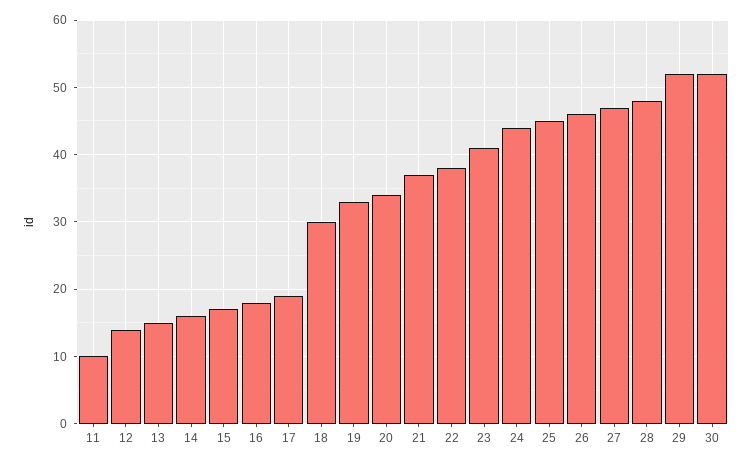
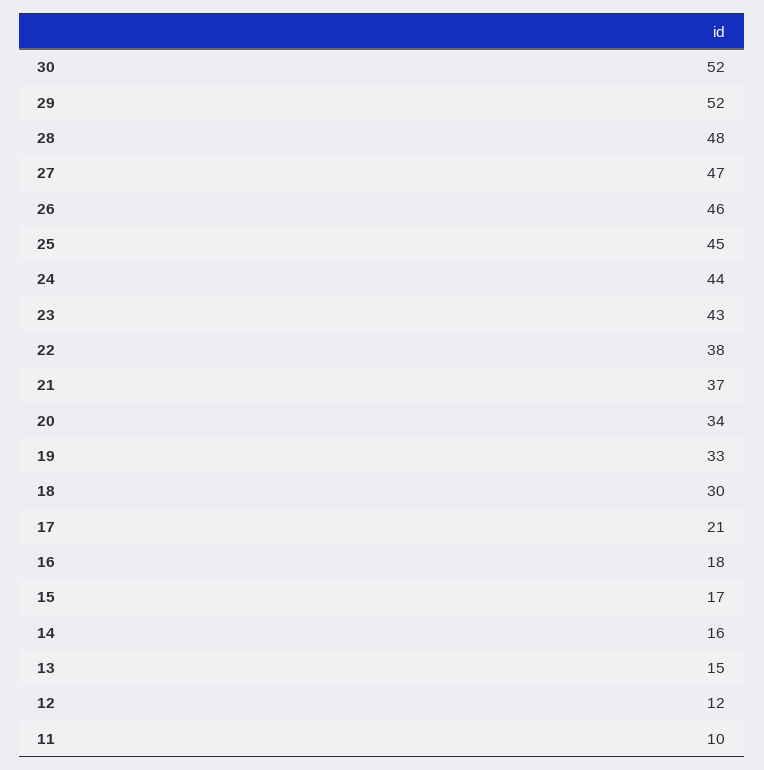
12: 14 -> 12
17: 19 -> 21
23: 41 -> 43

